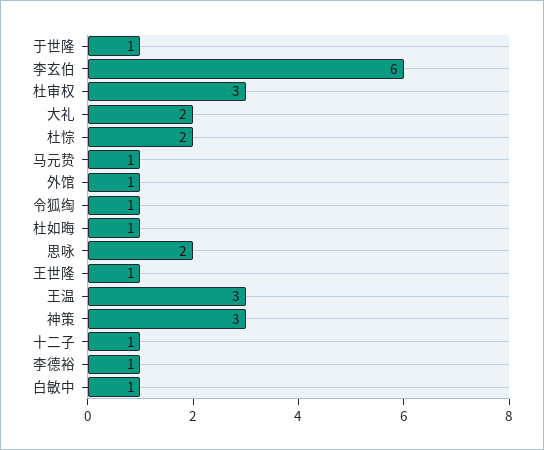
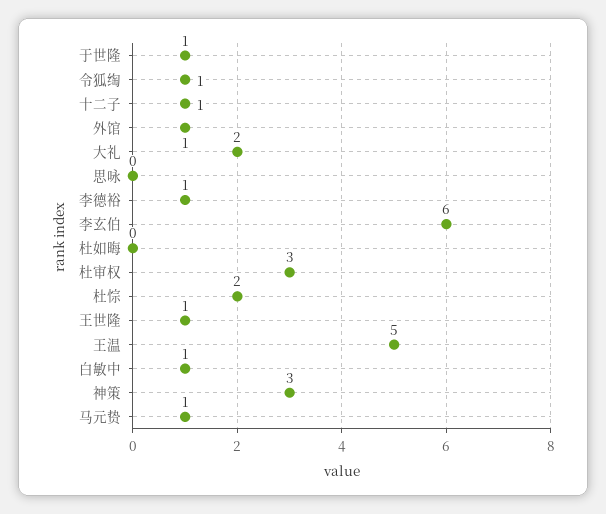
杜如晦: 1 -> 0
思咏: 2 -> 0
王温: 3 -> 5

